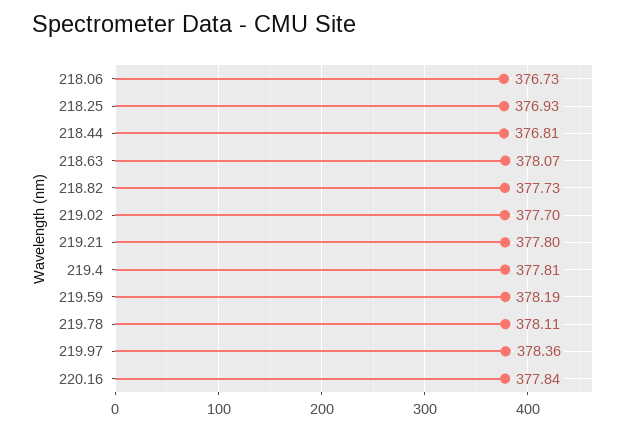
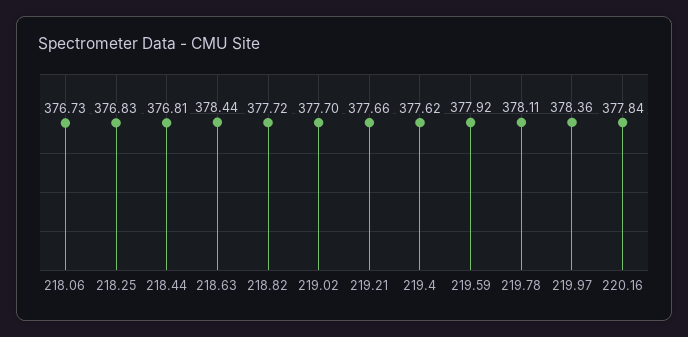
218.25: 376.93 -> 376.83
218.63: 378.07 -> 378.44
218.82: 377.73 -> 377.72
219.21: 377.8 -> 377.66
219.4: 377.81 -> 377.62
219.59: 378.19 -> 377.92

